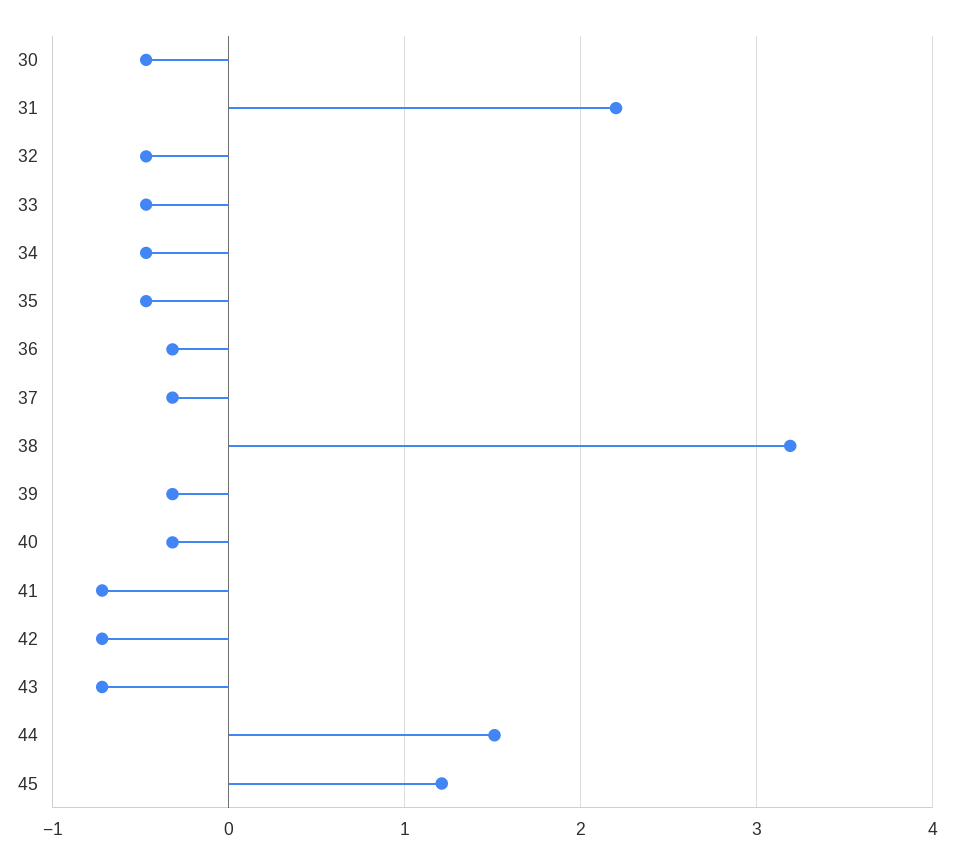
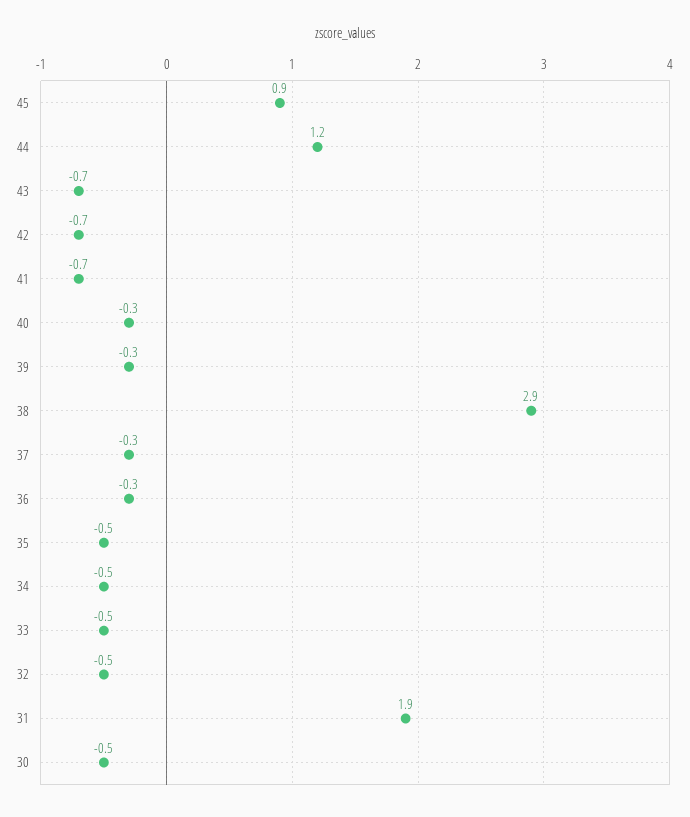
31: 2.2 -> 1.9
38: 3.2 -> 2.9
44: 1.5 -> 1.2
45: 1.2 -> 0.9

